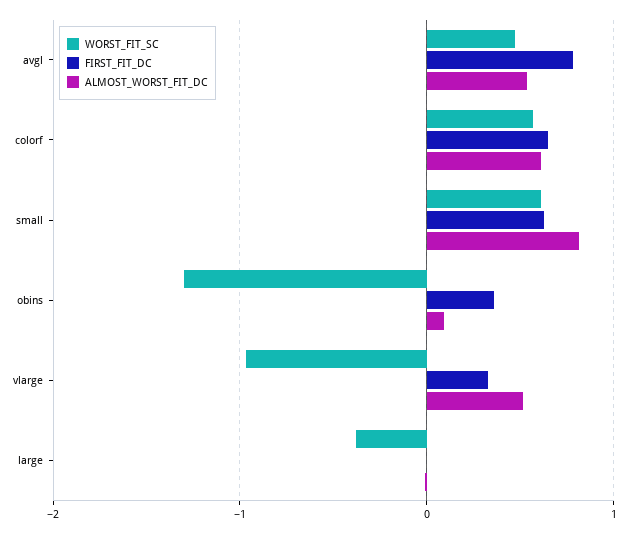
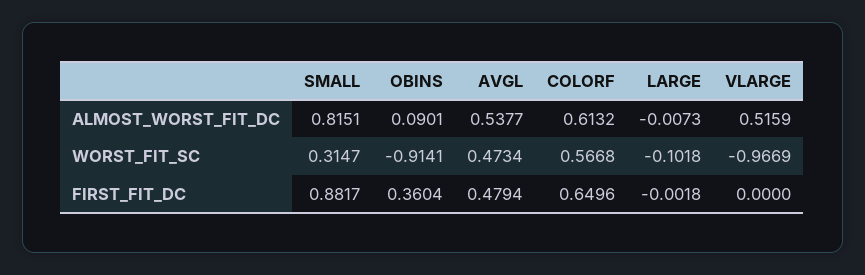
FIRST_FIT_DC, avgl: 0.8 -> 0.4794
WORST_FIT_SC, small: 0.6 -> 0.3147
FIRST_FIT_DC, small: 0.6 -> 0.8817
WORST_FIT_SC, obins: -1.3 -> -0.9141
FIRST_FIT_DC, vlarge: 0.3 -> 0
WORST_FIT_SC, large: -0.4 -> -0.1018

